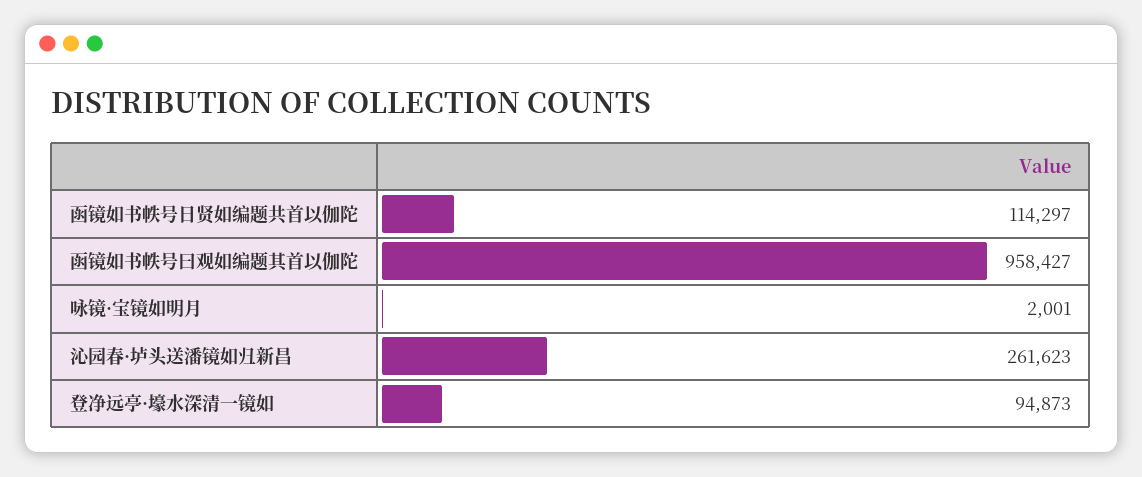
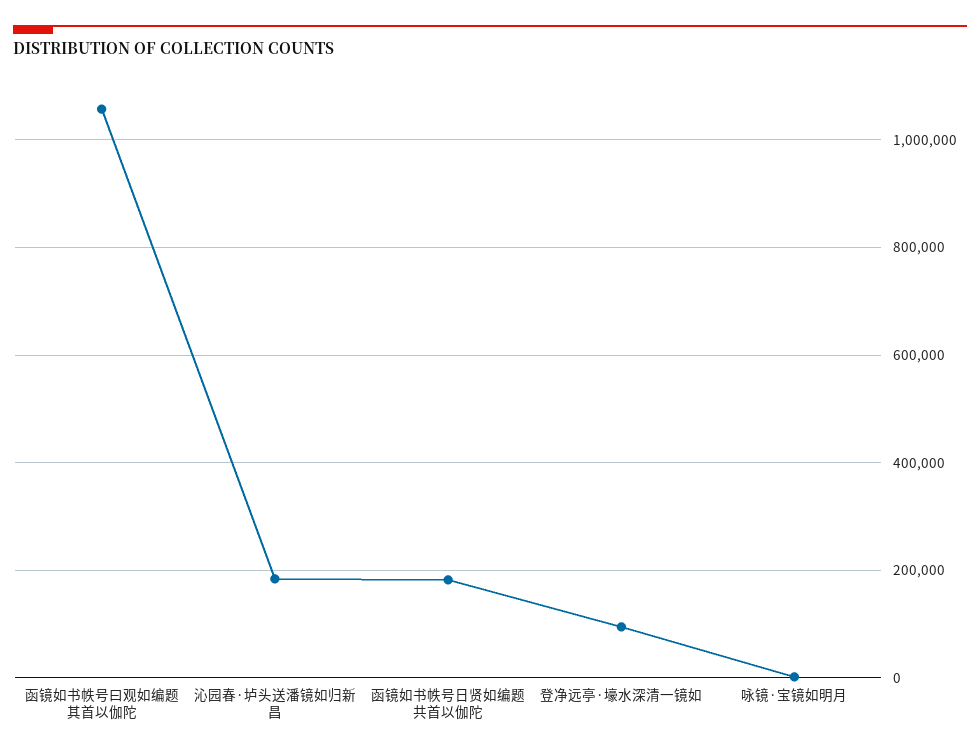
函镜如书帙号日贤如编题共首以伽陀: 114297 -> 180000
函镜如书帙号曰观如编题其首以伽陀: 958427 -> 1060000
沁园春·垆头送潘镜如归新昌: 261623 -> 180000

